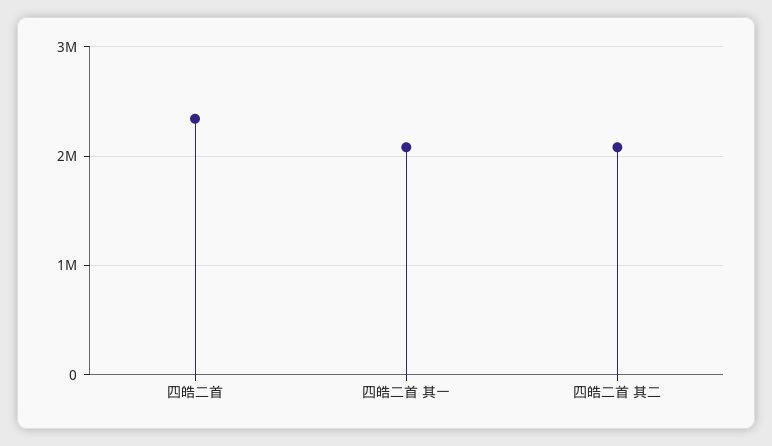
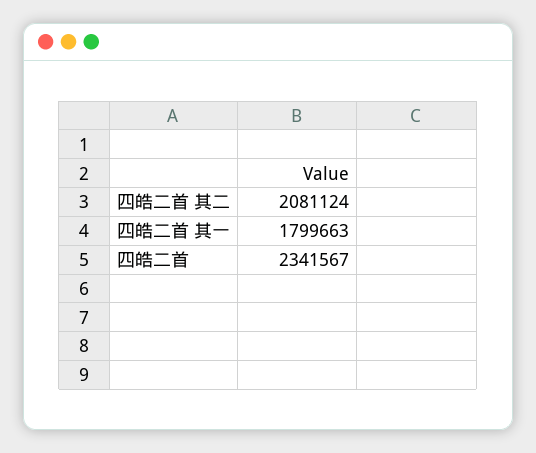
四皓二首 其一: 2100000 -> 1799663

